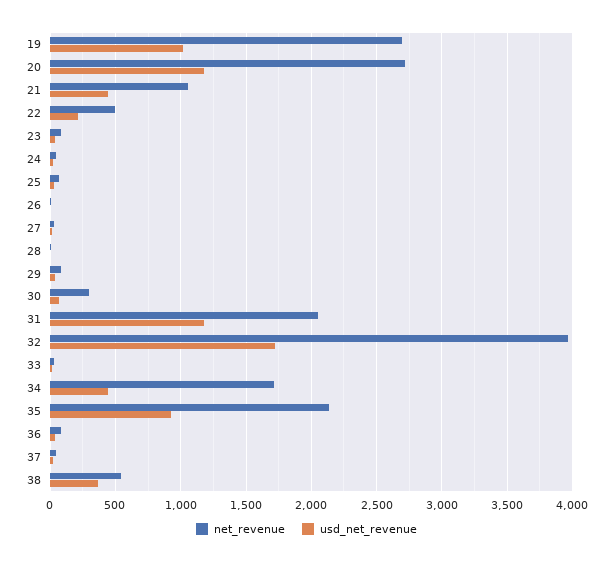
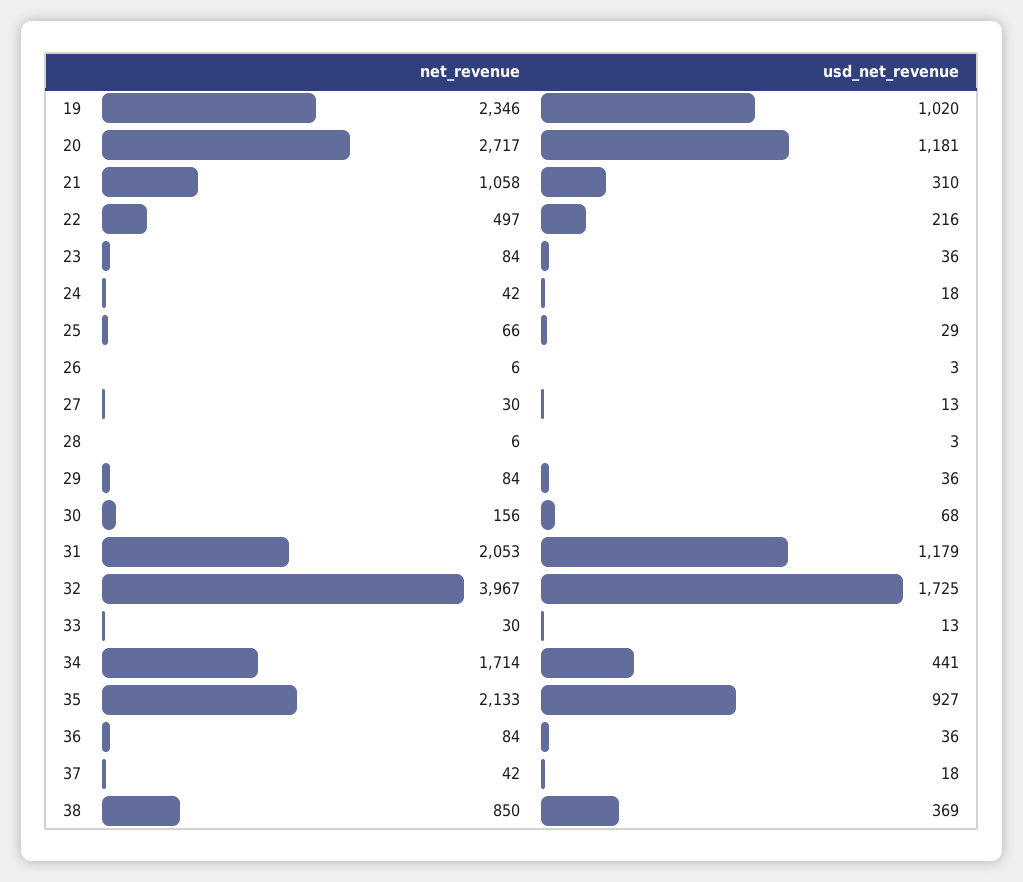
net_revenue, 19: 2700 -> 2346
usd_net_revenue, 21: 450 -> 310
net_revenue, 30: 300 -> 156
net_revenue, 38: 550 -> 850

